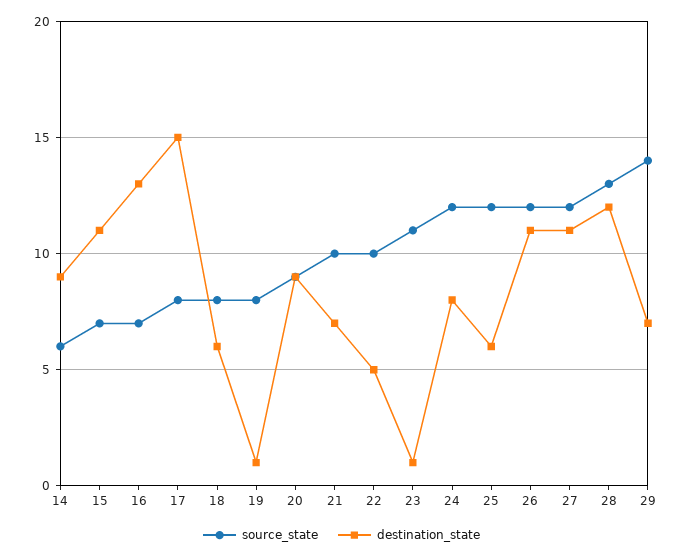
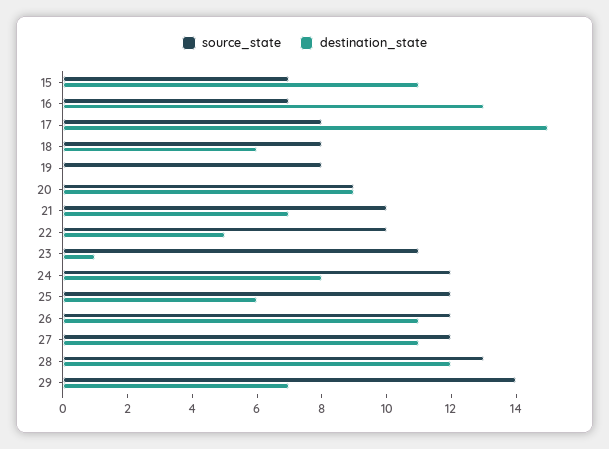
source_state, 14: 6 -> none
destination_state, 14: 9 -> none
destination_state, 19: 1 -> 0

